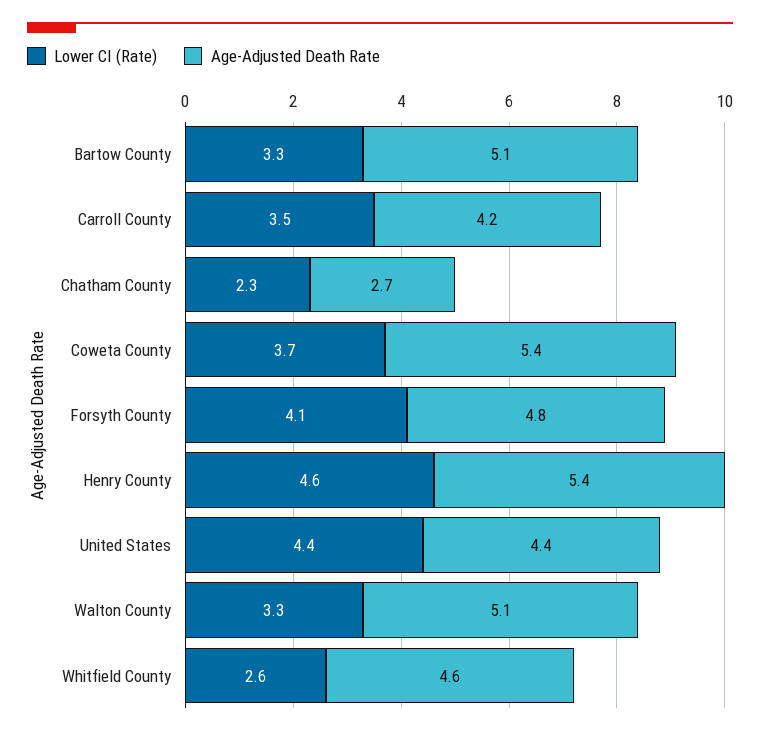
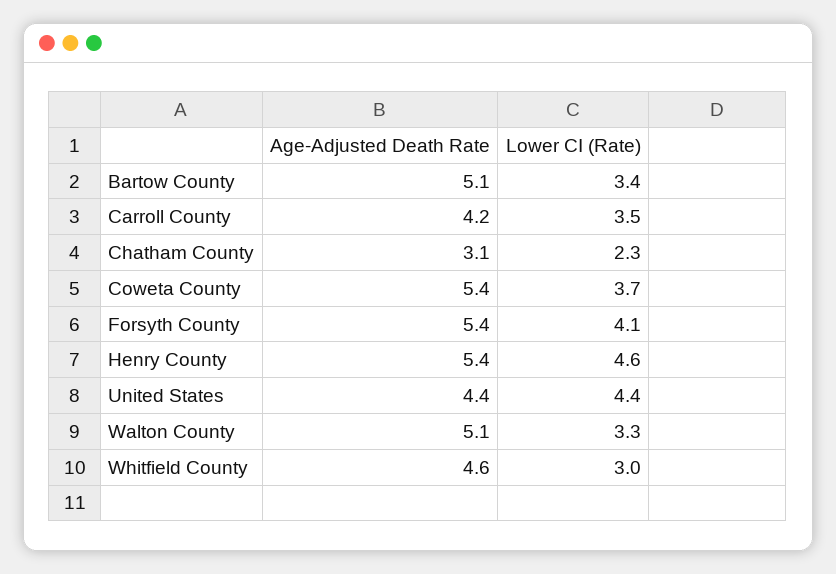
Lower CI (Rate), Bartow County: 3.3 -> 3.4
Age-Adjusted Death Rate, Chatham County: 2.7 -> 3.1
Age-Adjusted Death Rate, Forsyth County: 4.8 -> 5.4
Lower CI (Rate), Whitfield County: 2.6 -> 3

